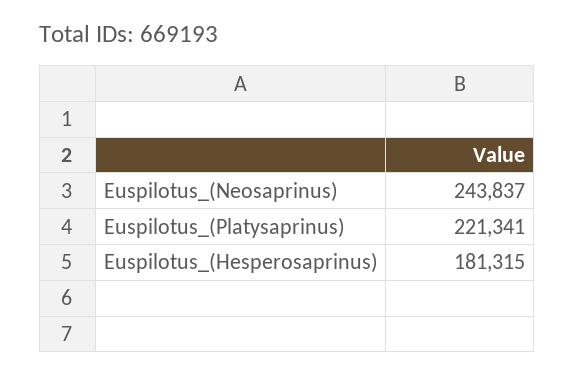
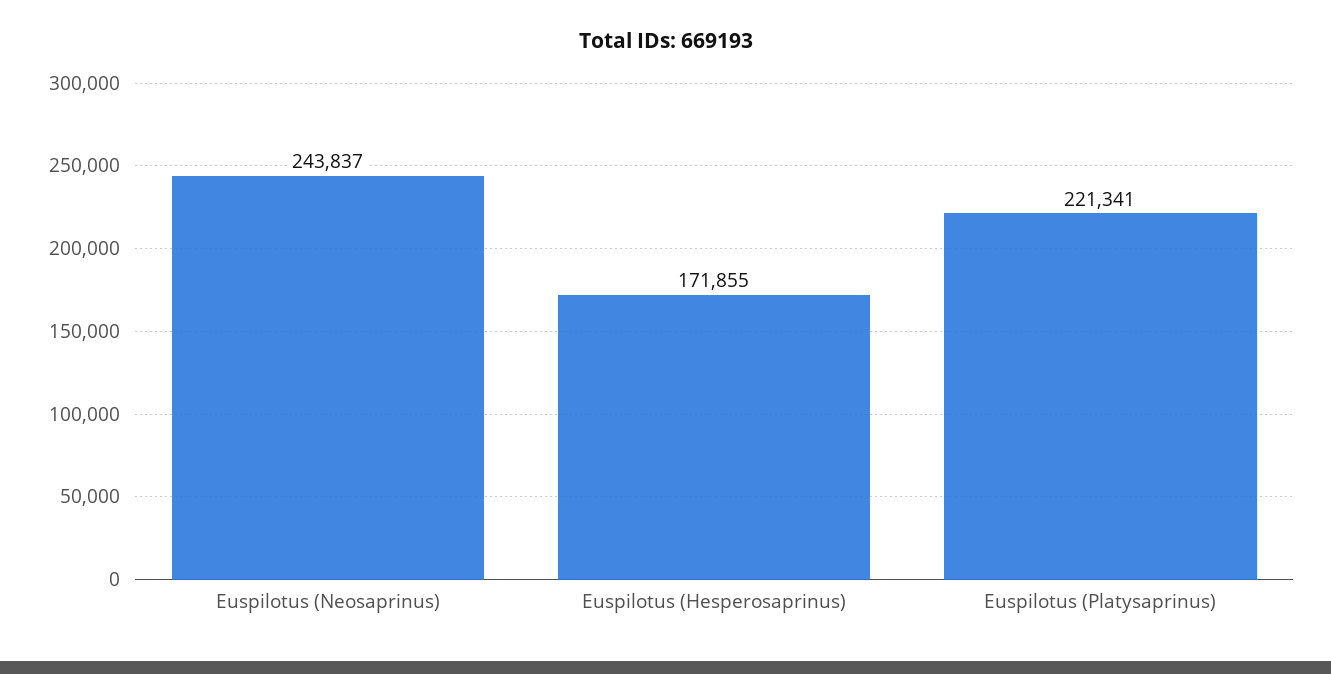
Euspilotus_(Hesperosaprinus): 181315 -> 171855

